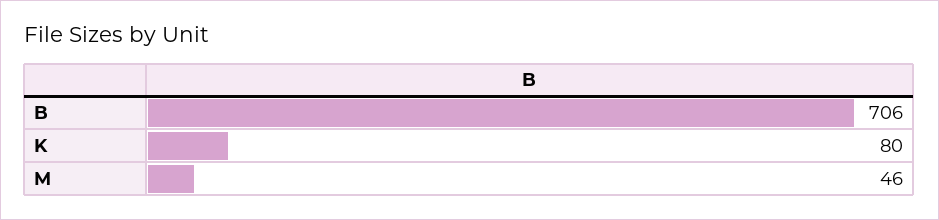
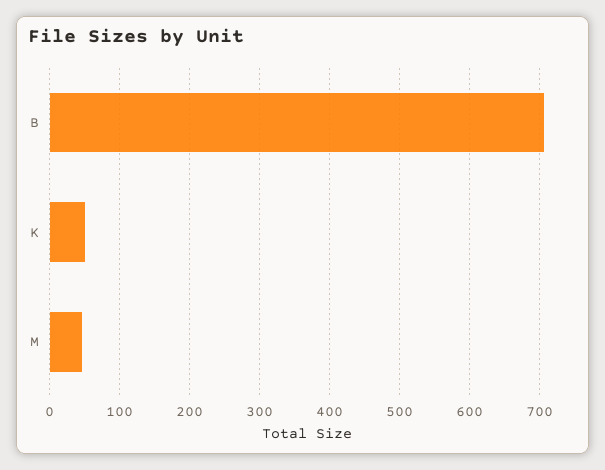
K: 80 -> 50

